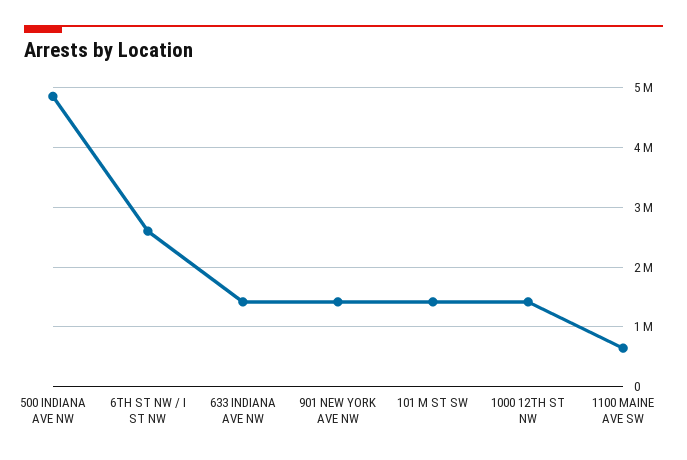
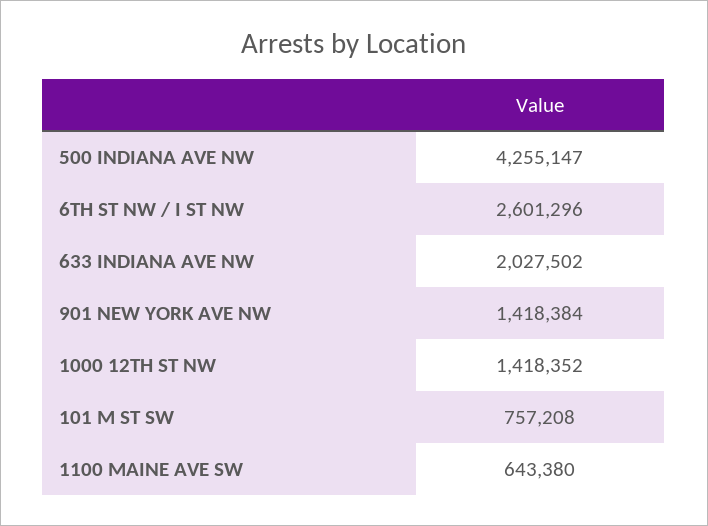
500 INDIANA AVE NW: 4800000 -> 4255147
633 INDIANA AVE NW: 1400000 -> 2027502
101 M ST SW: 1400000 -> 757208

